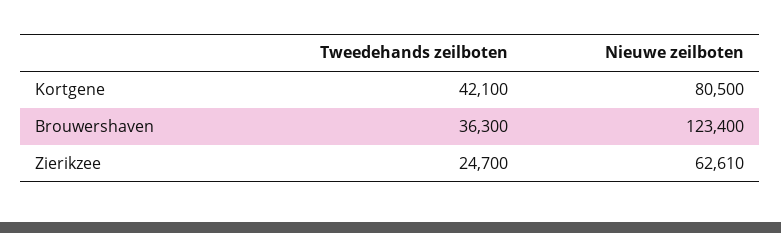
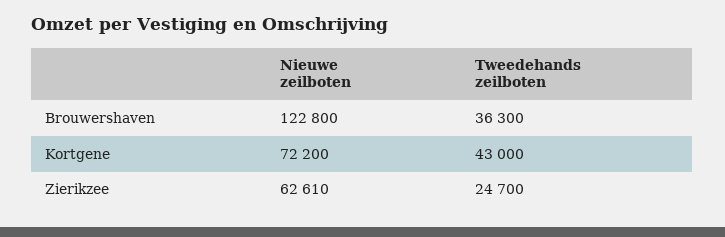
Tweedehands zeilboten, Kortgene: 42100 -> 43000
Nieuwe zeilboten, Kortgene: 80500 -> 72200
Nieuwe zeilboten, Brouwershaven: 123400 -> 122800

